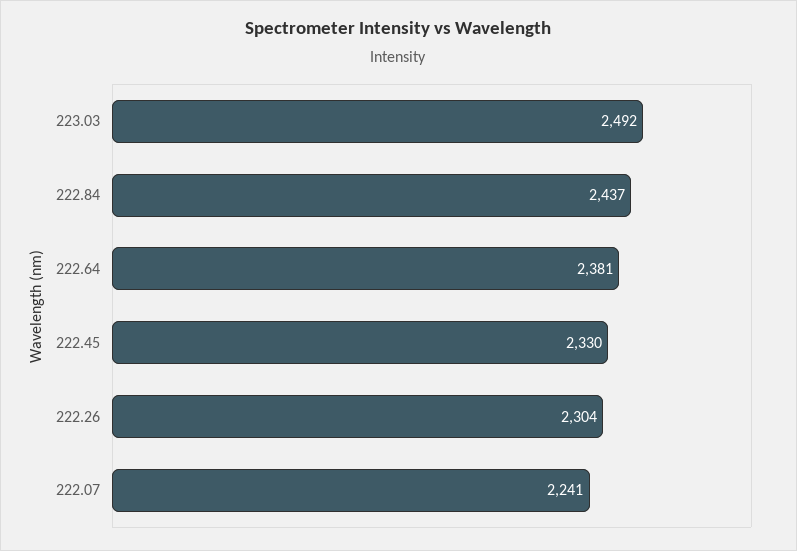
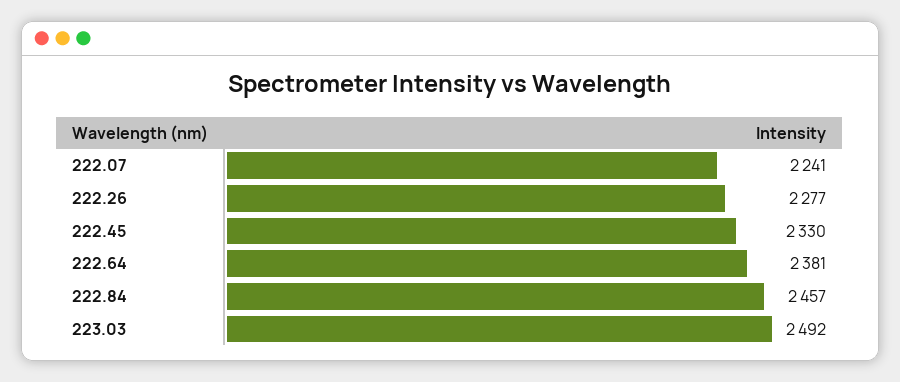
222.84: 2437 -> 2457
222.26: 2304 -> 2277

